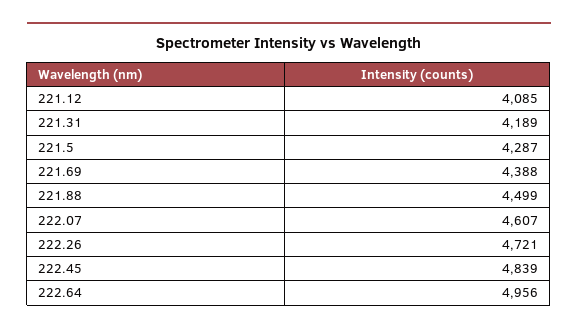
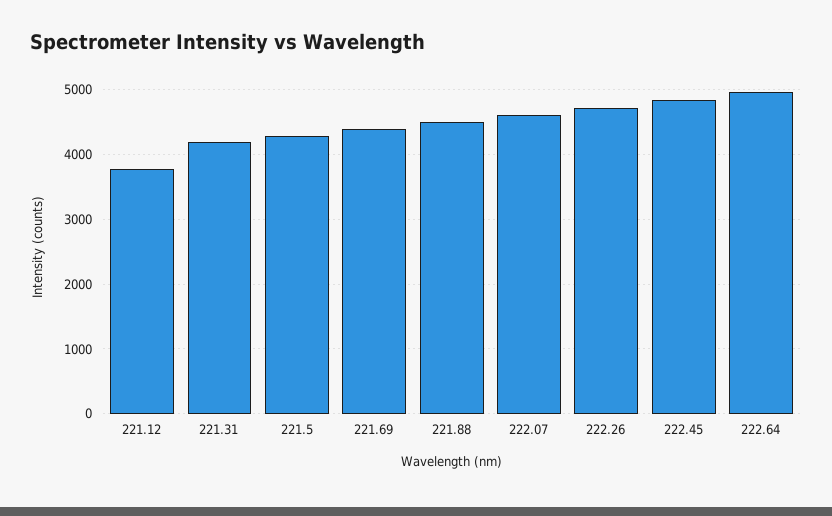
221.12: 4085 -> 3800

